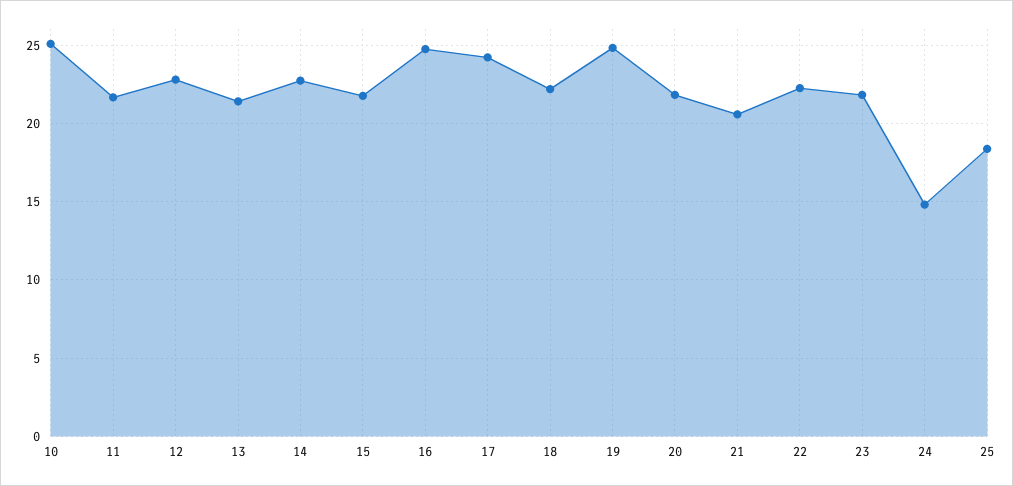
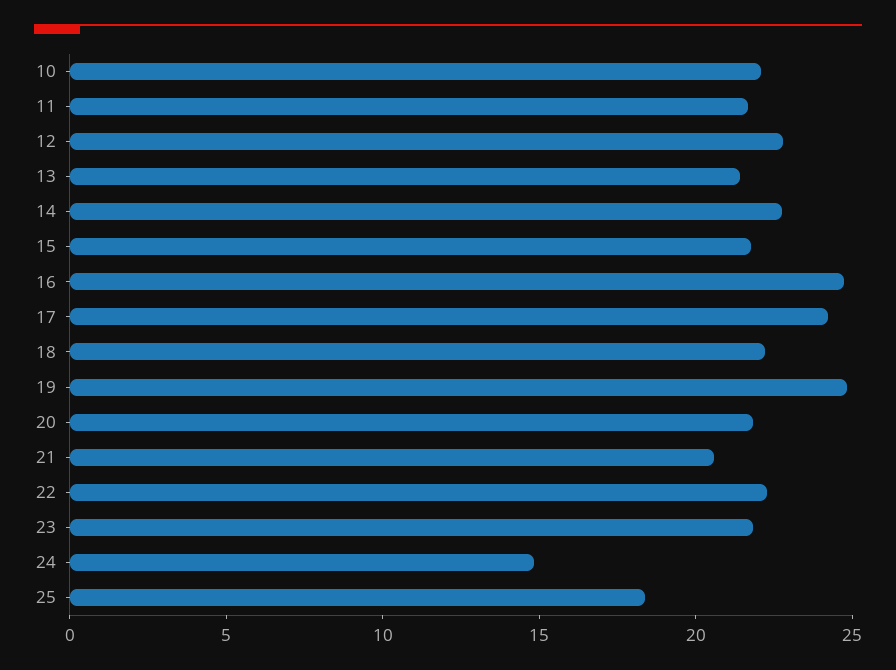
10: 25 -> 22

